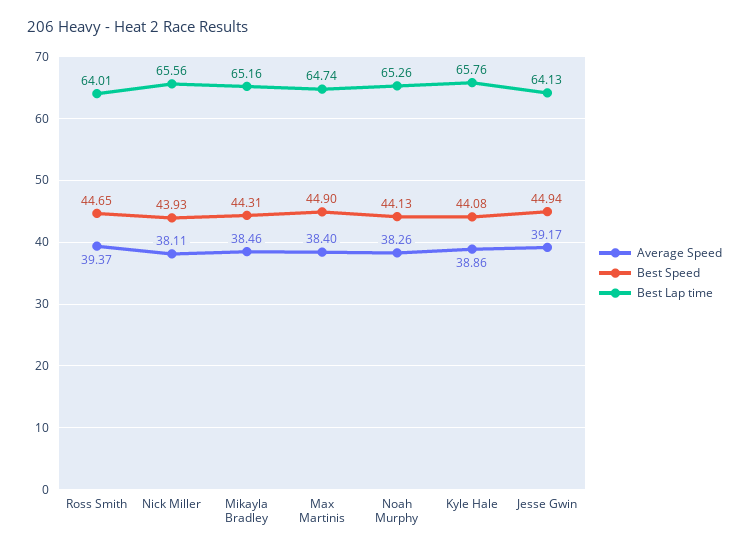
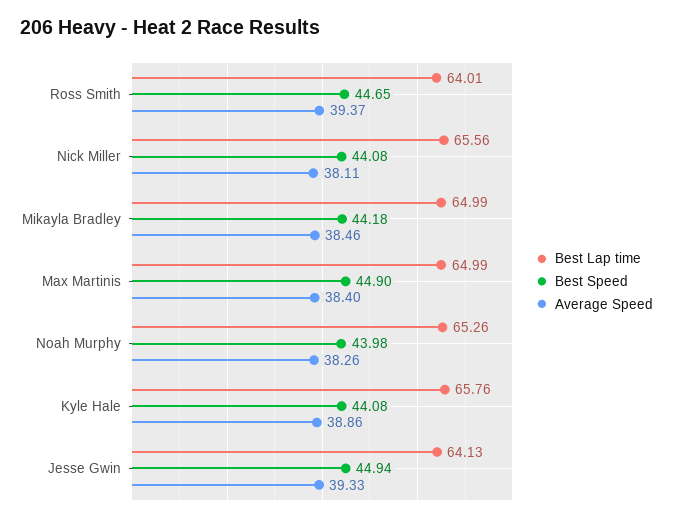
Best Speed, Nick Miller: 43.93 -> 44.08
Best Speed, Mikayla Bradley: 44.31 -> 44.18
Best Lap time, Mikayla Bradley: 65.16 -> 64.99
Best Lap time, Max Martinis: 64.74 -> 64.99
Best Speed, Noah Murphy: 44.13 -> 43.98
Average Speed, Jesse Gwin: 39.17 -> 39.33

